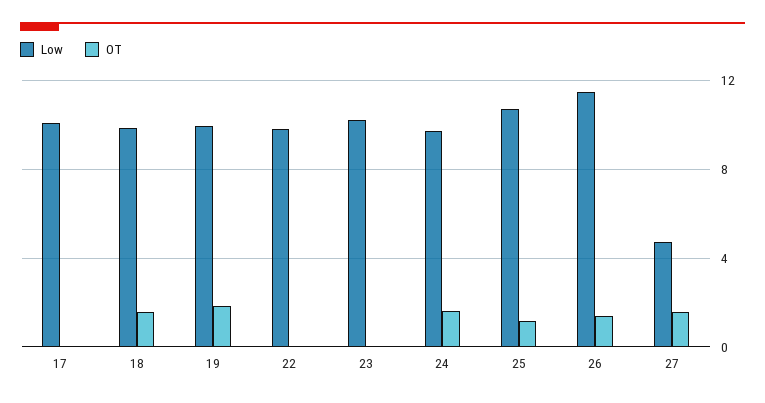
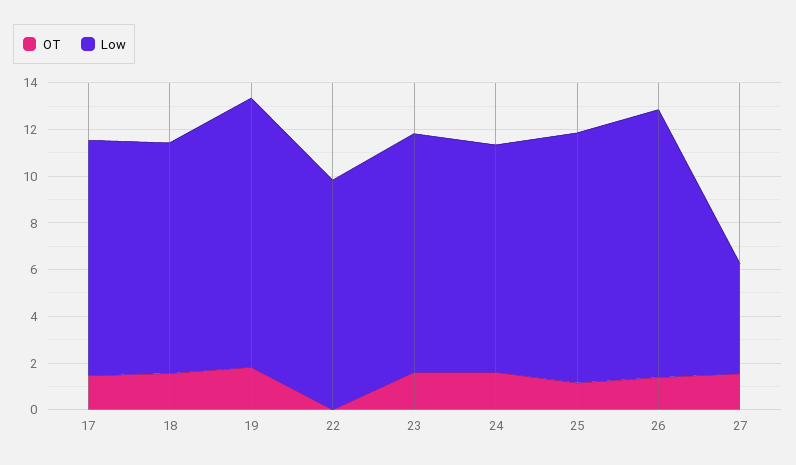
OT, 17: 0 -> 1.5
Low, 19: 10 -> 11.5
OT, 23: 0 -> 1.5

